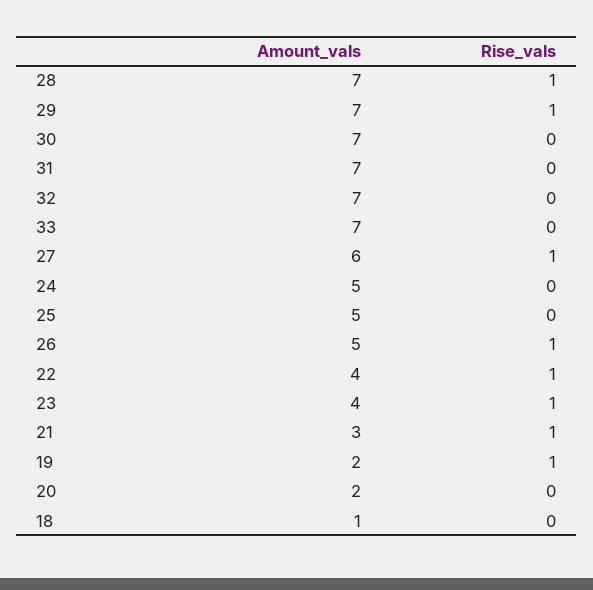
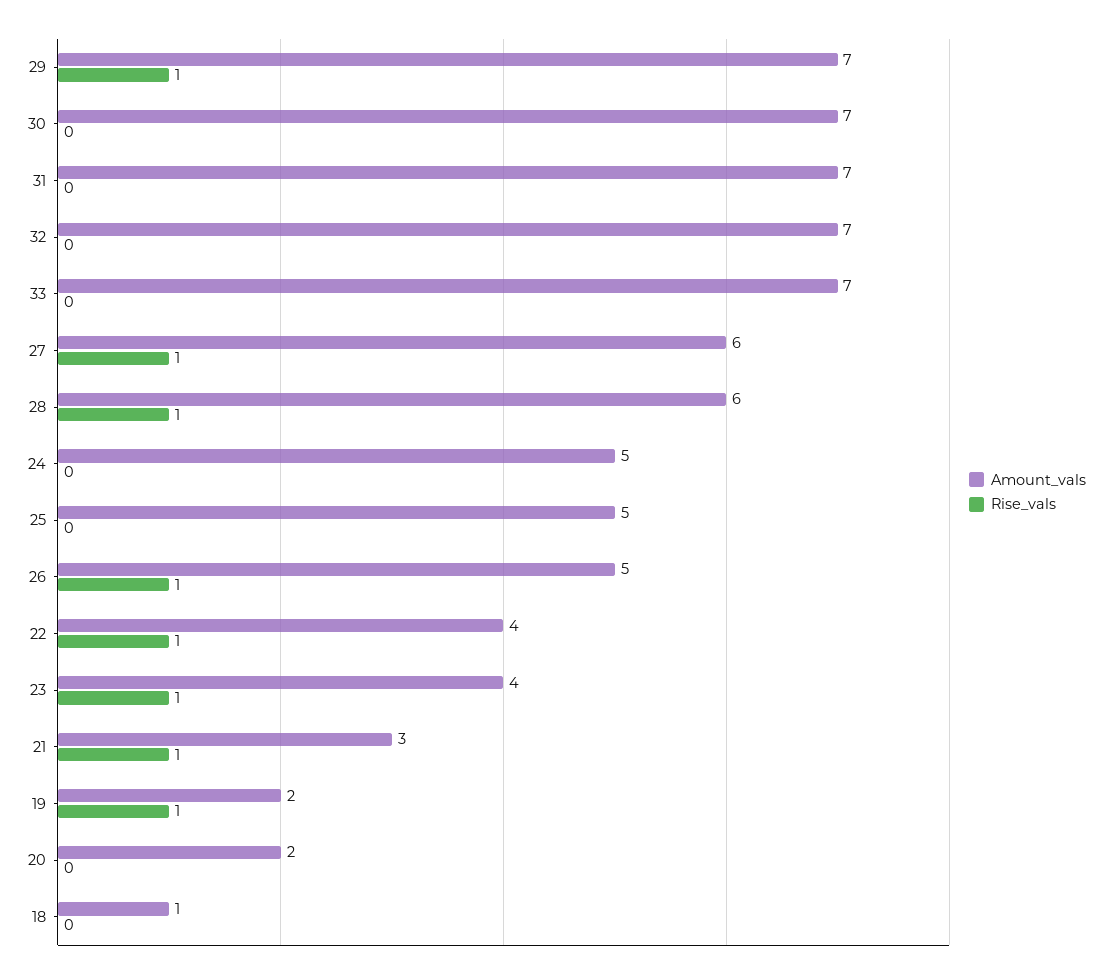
Amount_vals, 28: 7 -> 6

